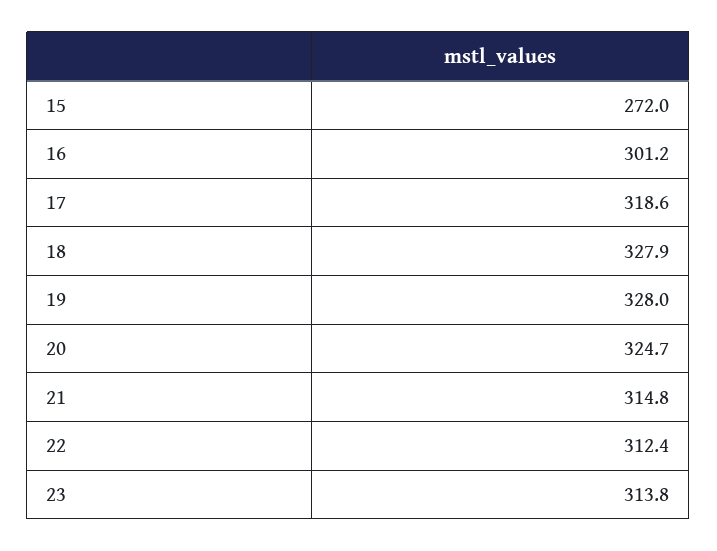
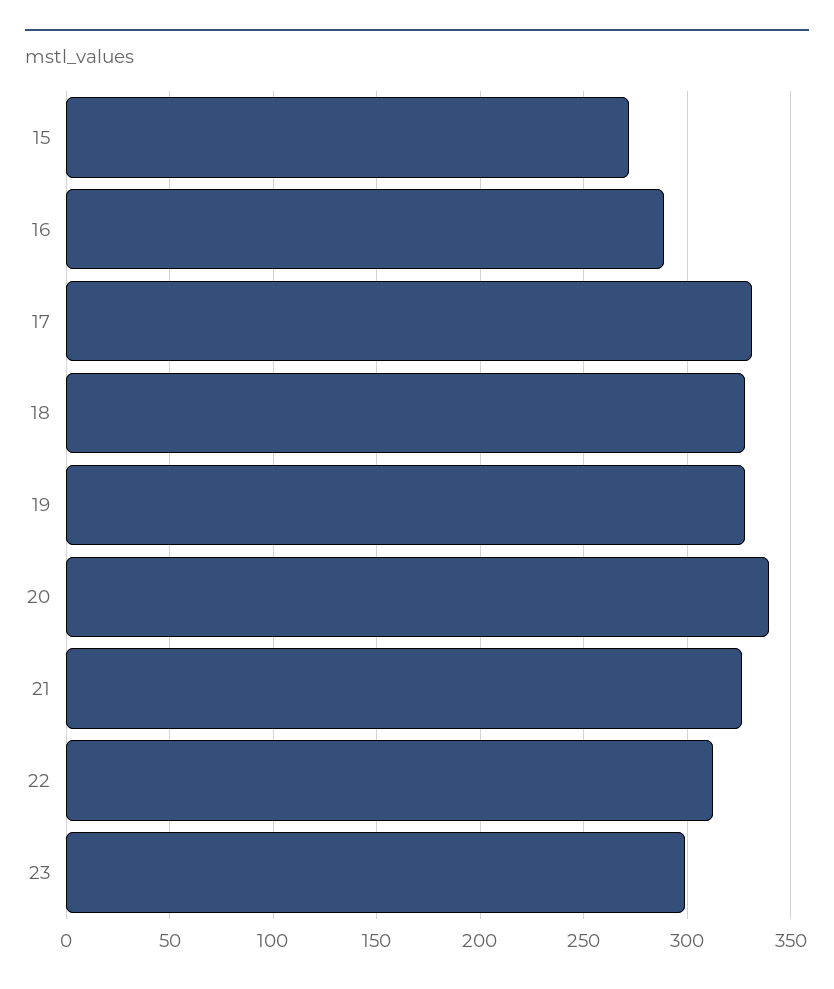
16: 301.2 -> 290
17: 318.6 -> 330
20: 324.7 -> 340
21: 314.8 -> 325
23: 313.8 -> 300

